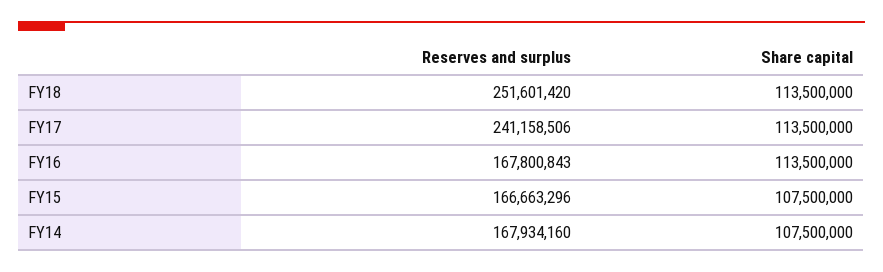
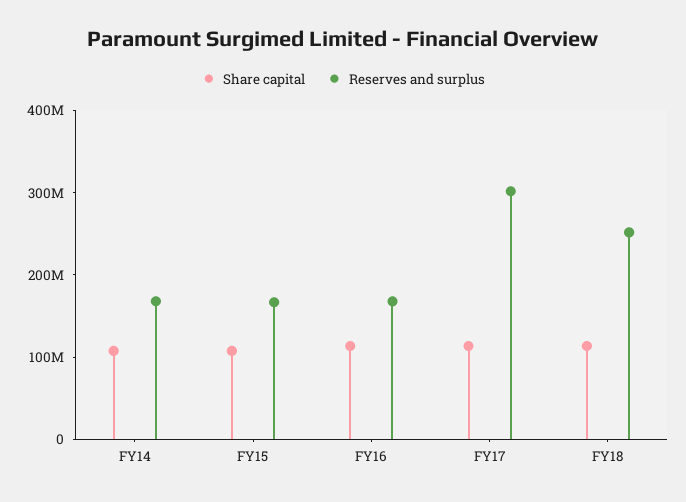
Reserves and surplus, FY17: 241158506 -> 300000000

